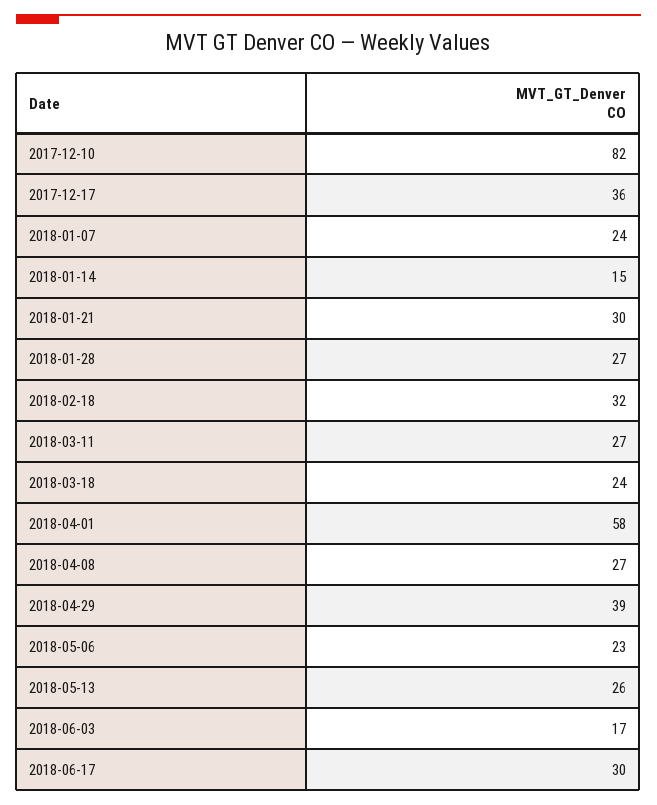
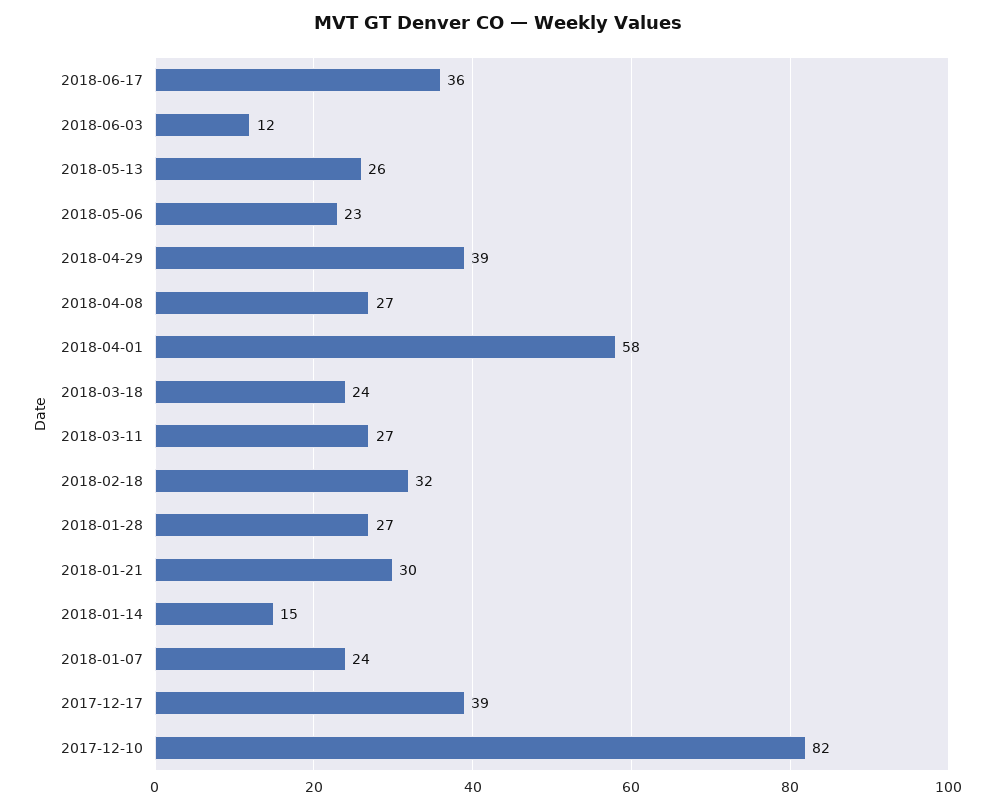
2017-12-17: 36 -> 39
2018-06-03: 17 -> 12
2018-06-17: 30 -> 36

